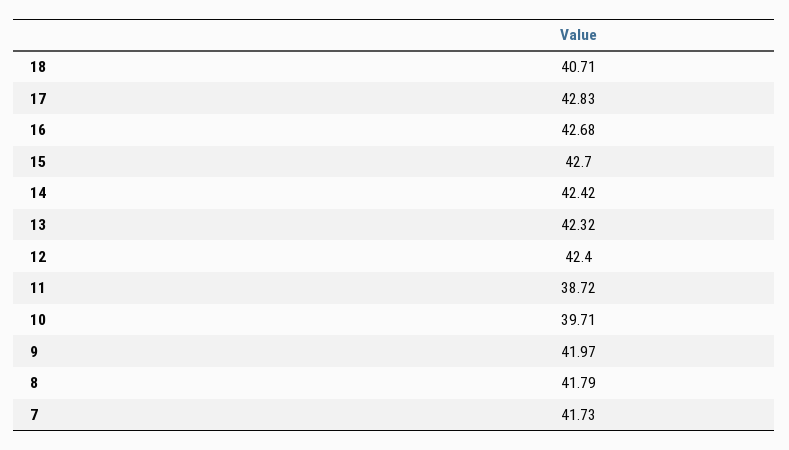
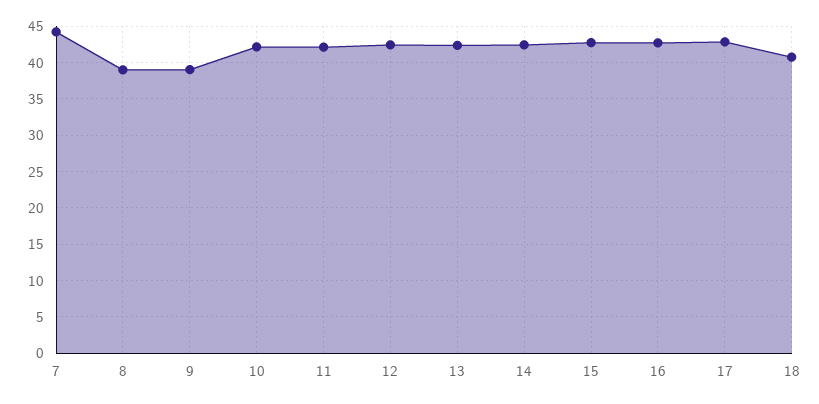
11: 38.72 -> 42
10: 39.71 -> 42
9: 41.97 -> 39
8: 41.79 -> 39
7: 41.73 -> 44

